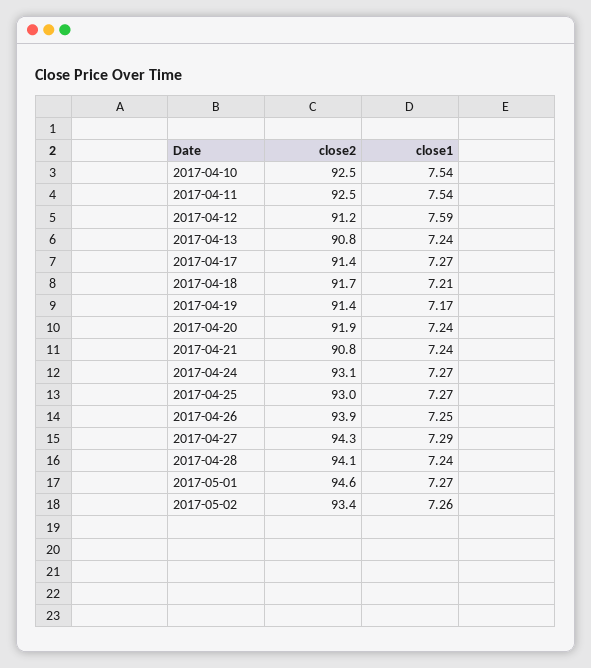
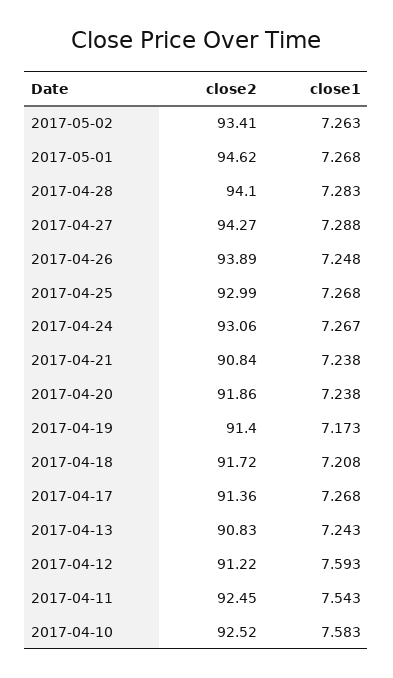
close1, 2017-04-10: 7.54 -> 7.583
close1, 2017-04-28: 7.24 -> 7.283

